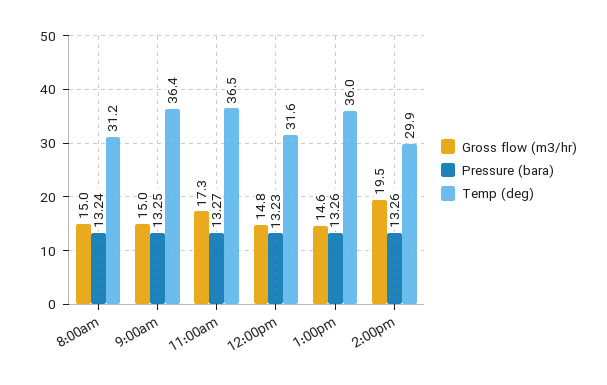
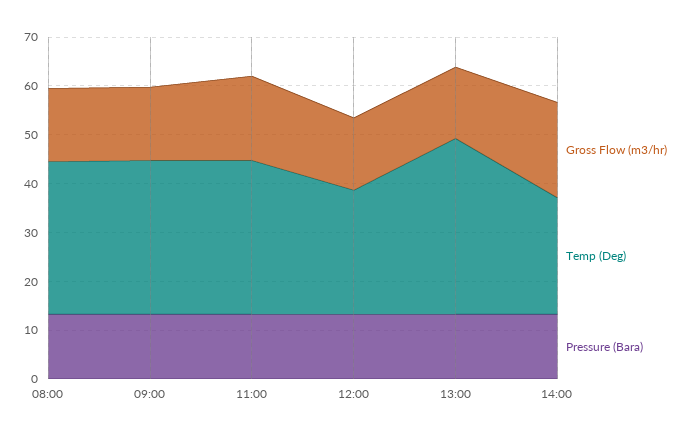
Temp (deg), 9:00am: 36.4 -> 32
Temp (deg), 11:00am: 36.5 -> 32
Temp (deg), 12:00pm: 31.6 -> 26
Temp (deg), 2:00pm: 29.9 -> 24

